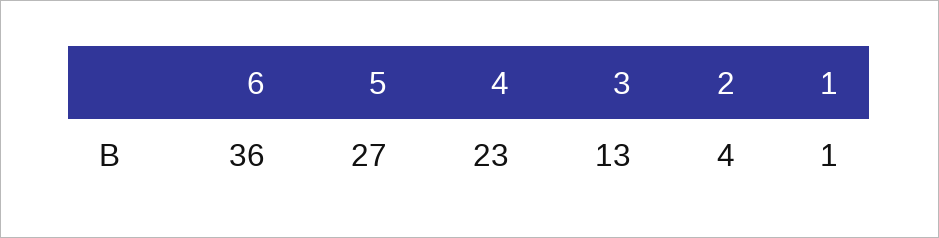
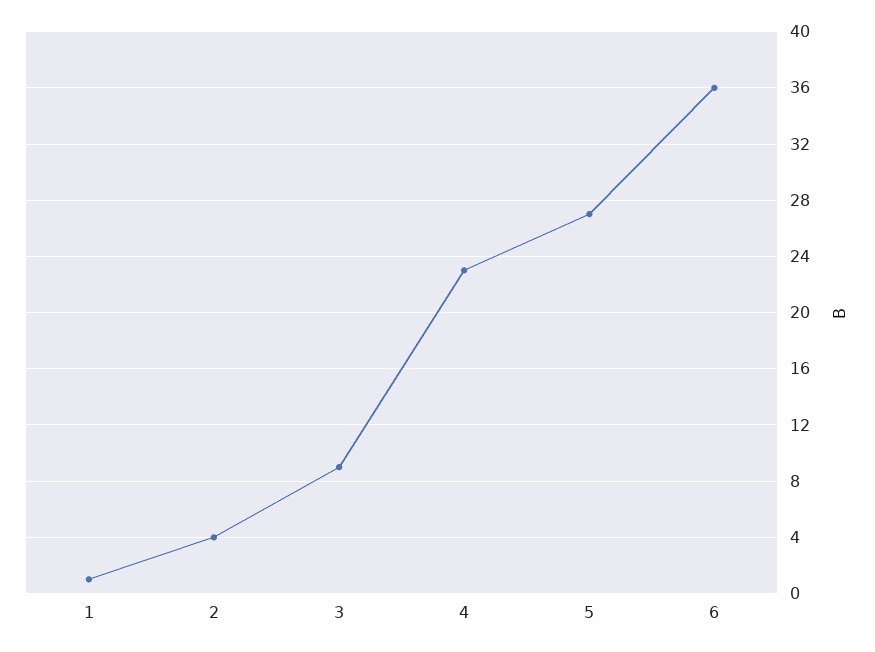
3: 13 -> 9

